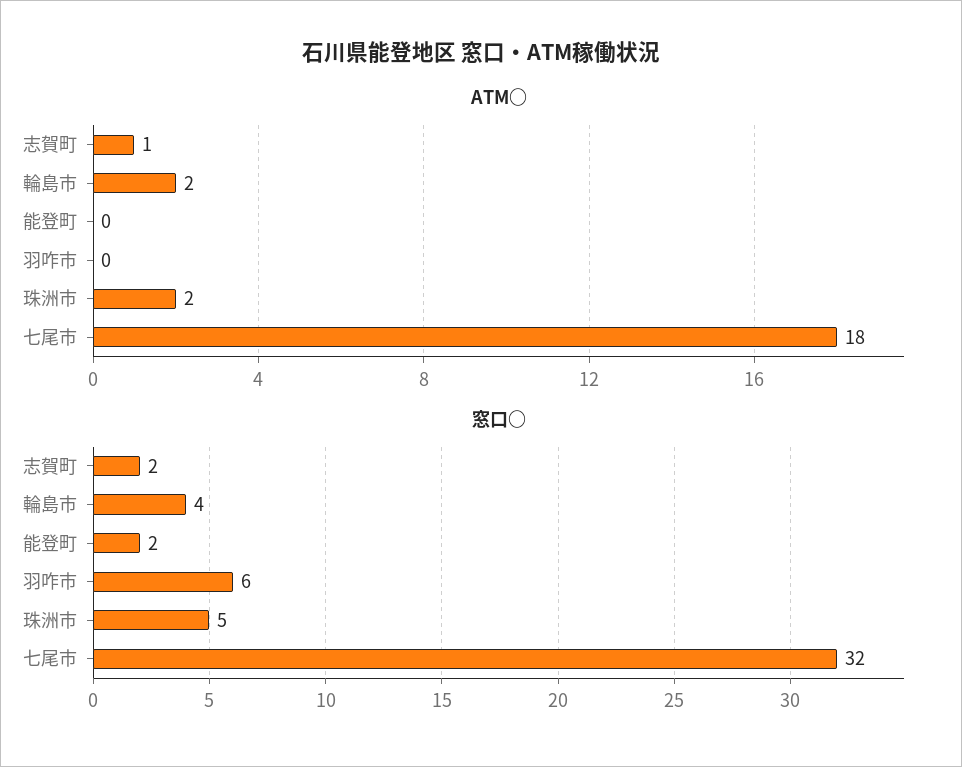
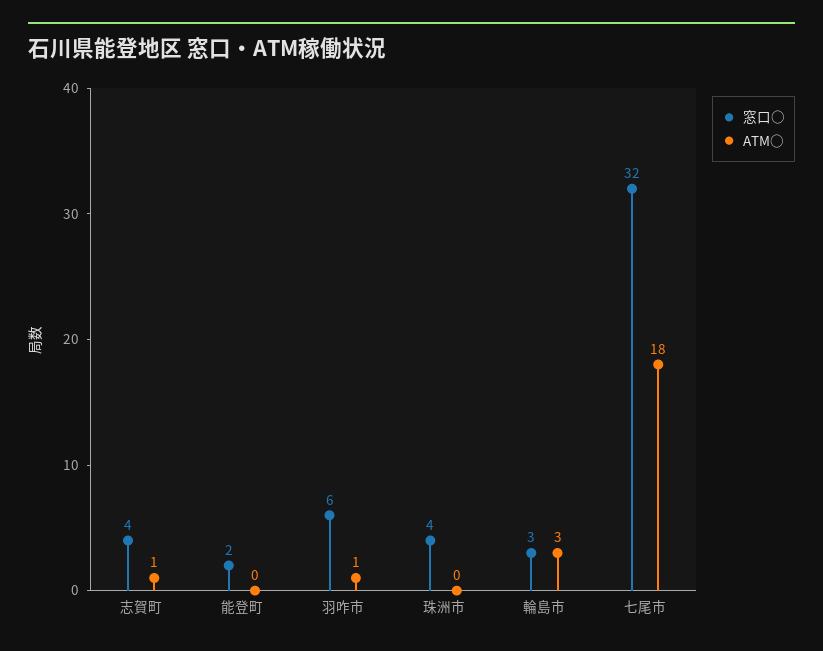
ATM○, 輪島市: 2 -> 3
ATM○, 羽咋市: 0 -> 1
ATM○, 珠洲市: 2 -> 0
窓口○, 志賀町: 2 -> 4
窓口○, 輪島市: 4 -> 3
窓口○, 珠洲市: 5 -> 4

